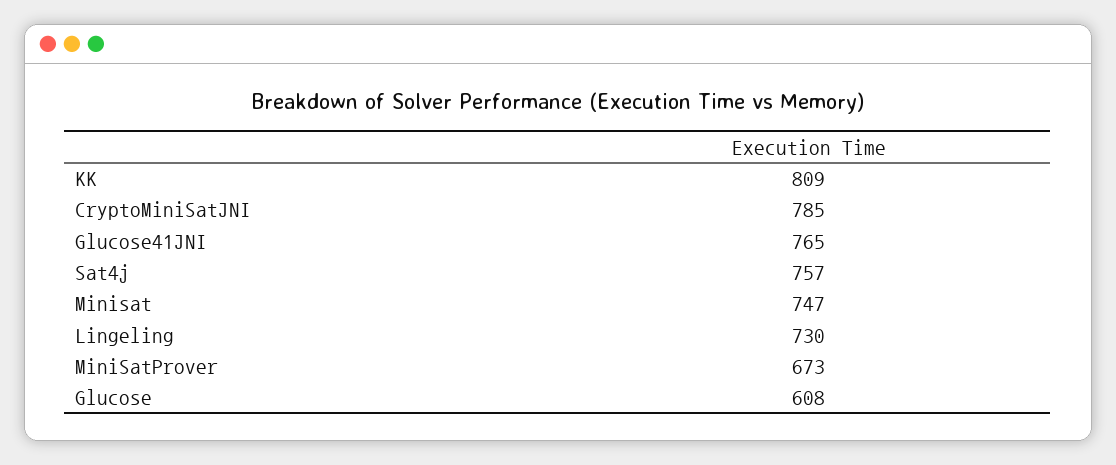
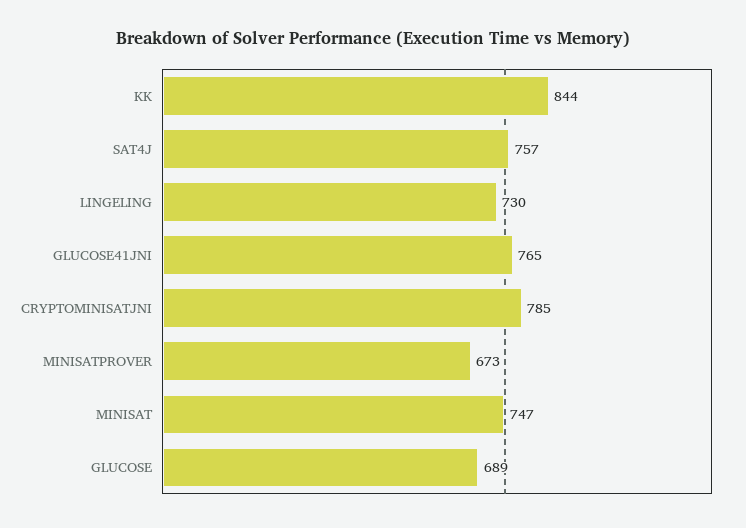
KK: 809 -> 844
Glucose: 608 -> 689

